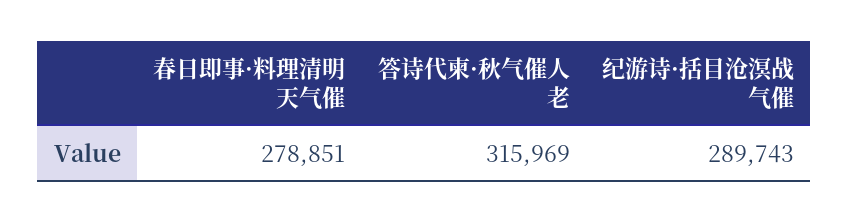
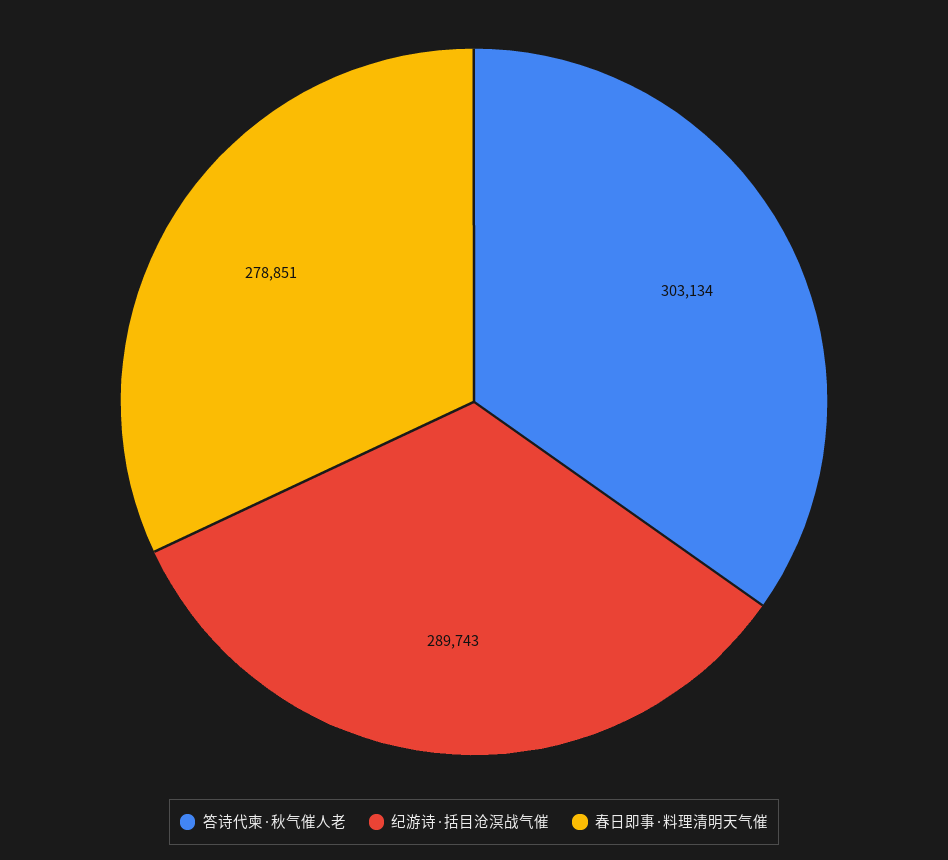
答诗代柬·秋气催人老: 315969 -> 303134

